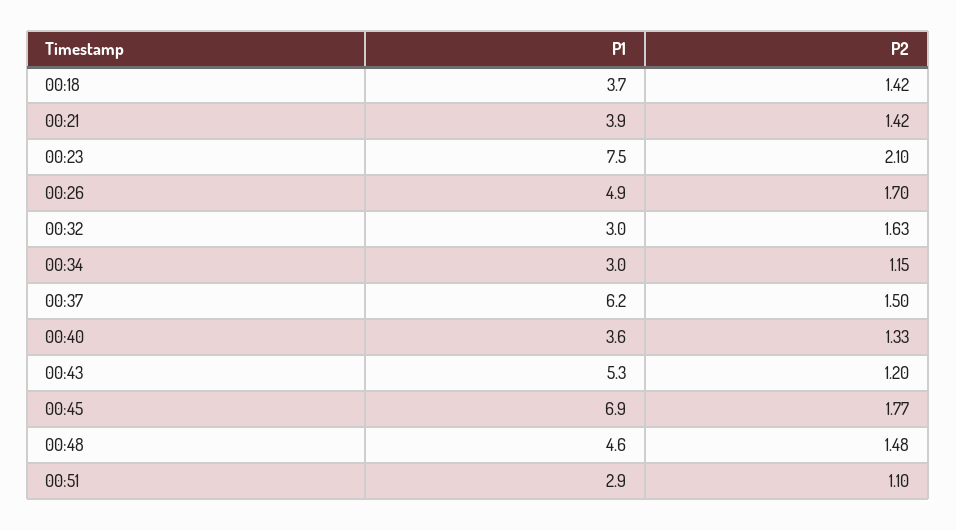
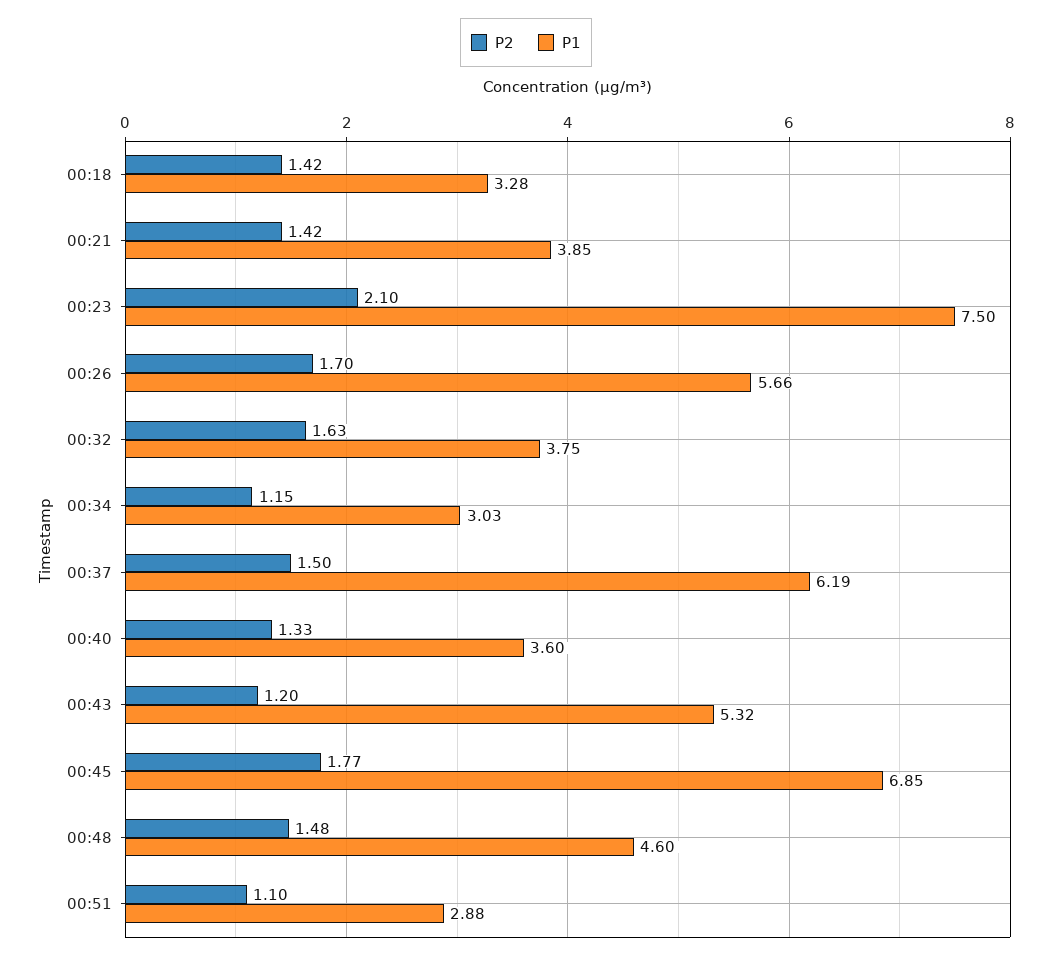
P1, 00:18: 3.7 -> 3.28
P1, 00:26: 4.9 -> 5.66
P1, 00:32: 3 -> 3.75

